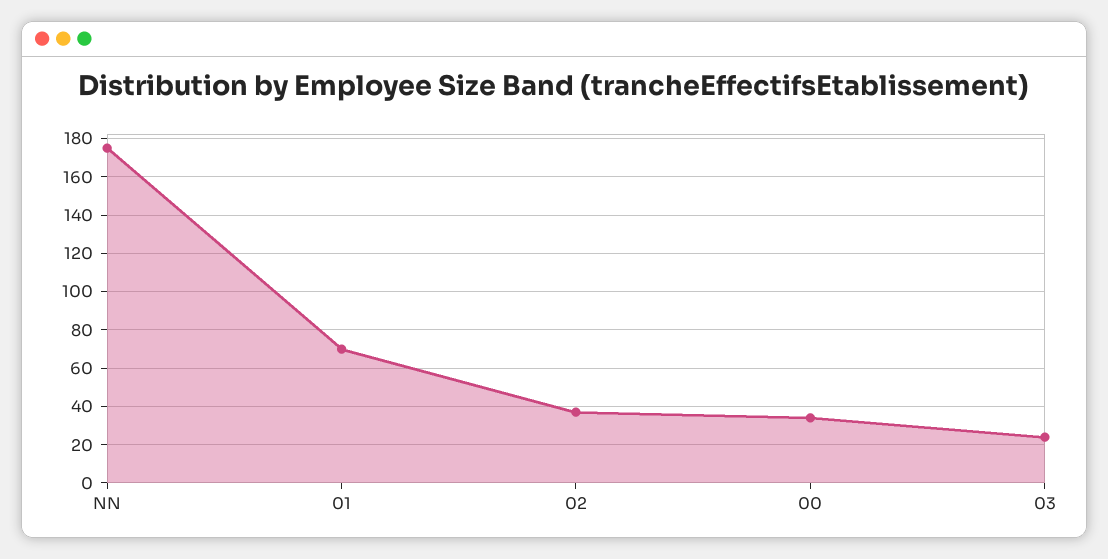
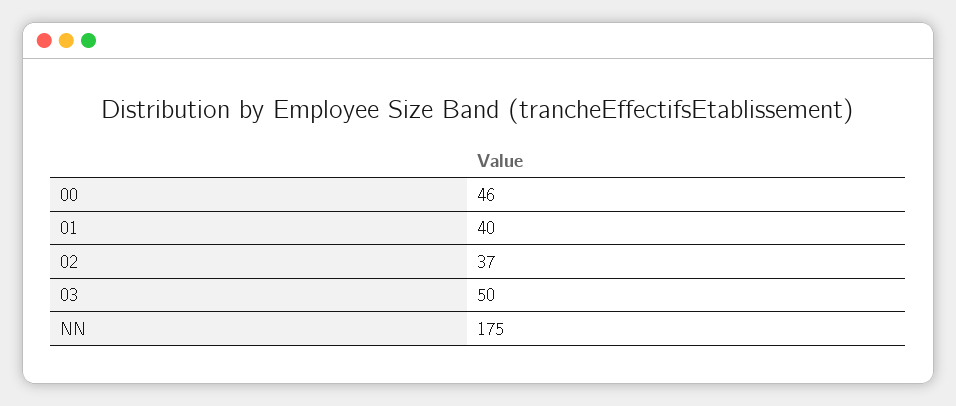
01: 70 -> 40
00: 35 -> 46
03: 25 -> 50

